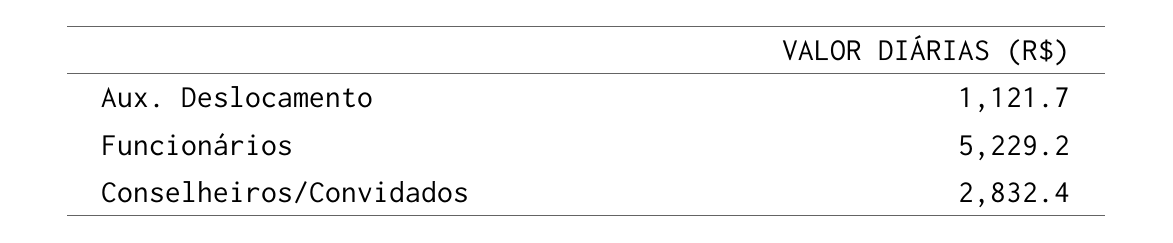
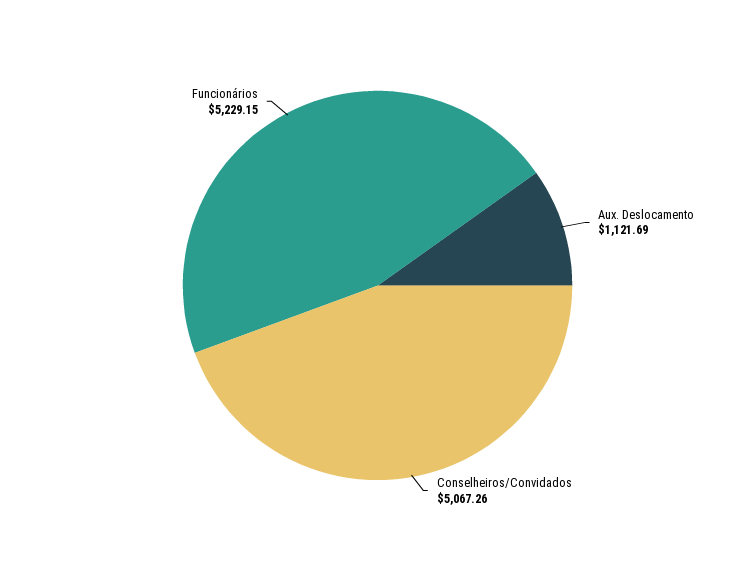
Conselheiros/Convidados: 2832.4 -> 5067.26

